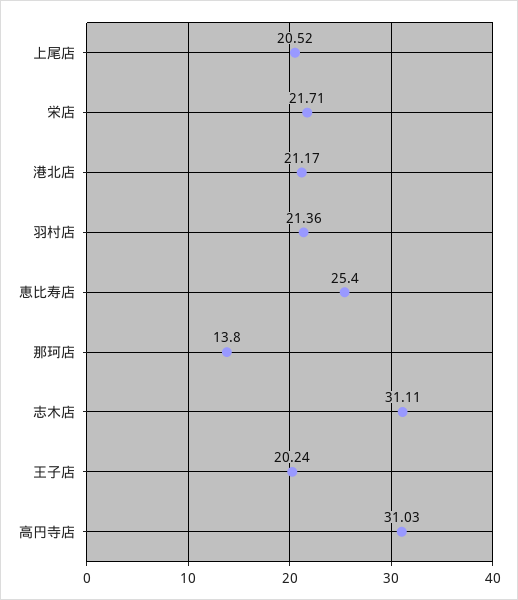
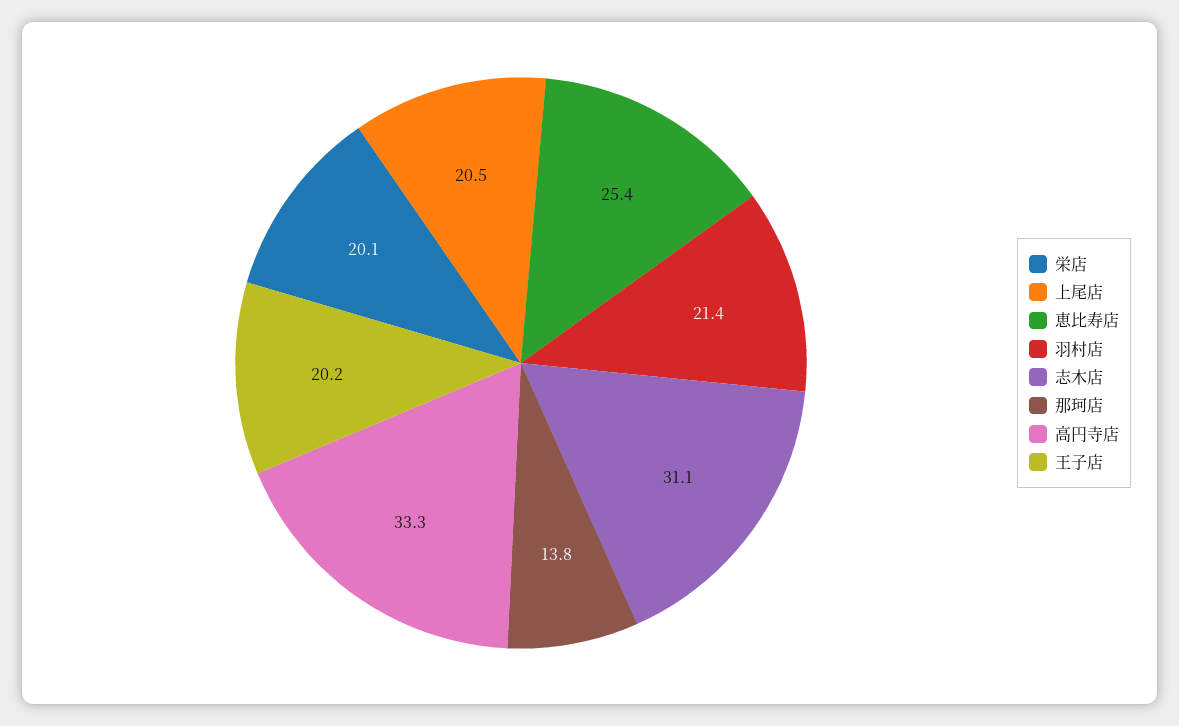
栄店: 21.71 -> 20.1
港北店: 21.17 -> none
高円寺店: 31.03 -> 33.3

